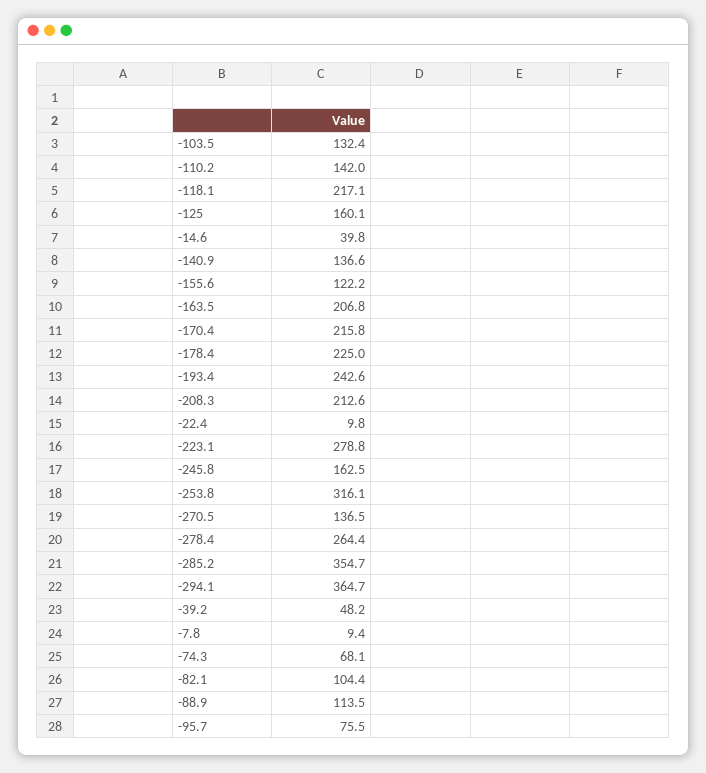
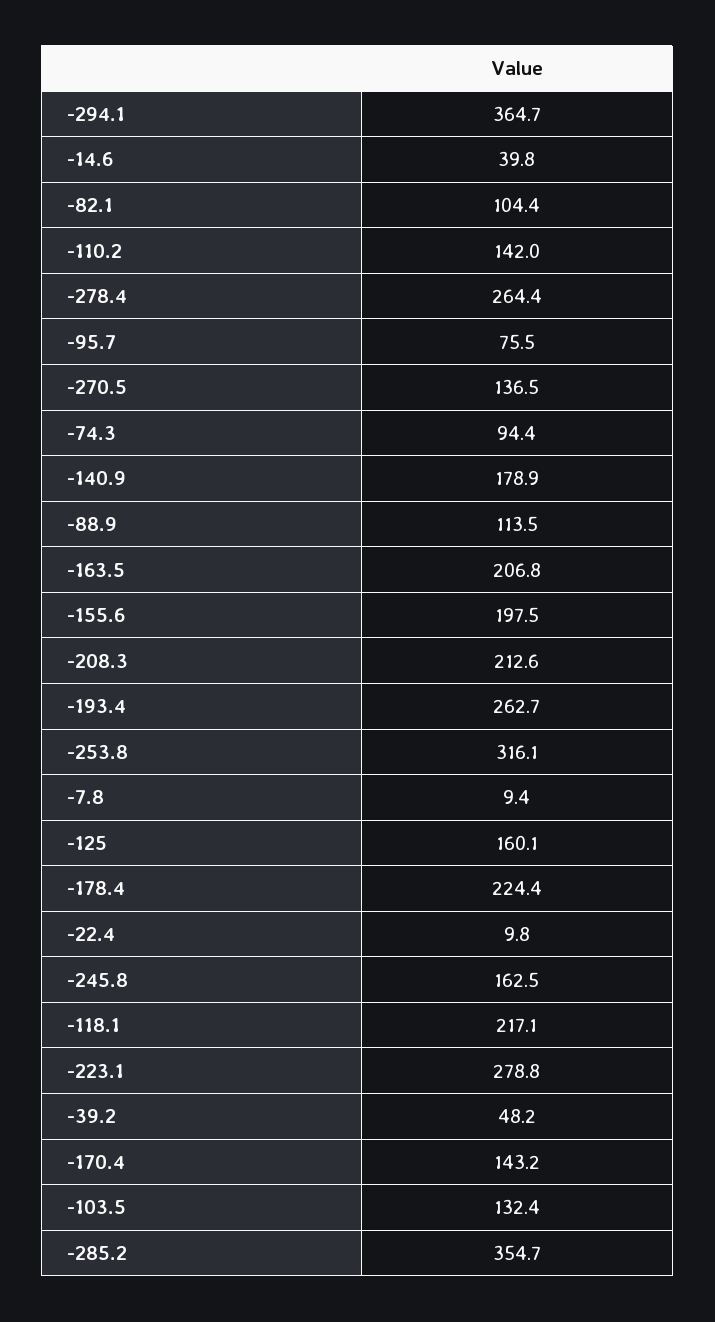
-140.9: 136.6 -> 178.9
-155.6: 122.2 -> 197.5
-170.4: 215.8 -> 143.2
-178.4: 225 -> 224.4
-193.4: 242.6 -> 262.7
-74.3: 68.1 -> 94.4

